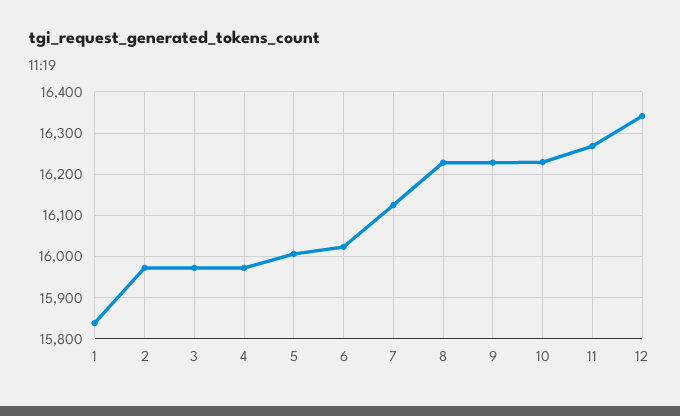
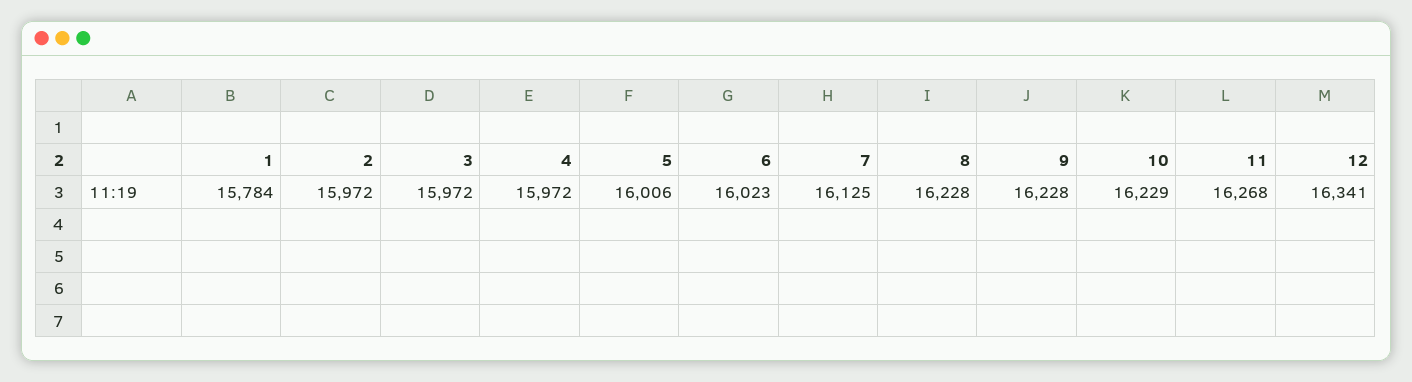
1: 15840 -> 15784

